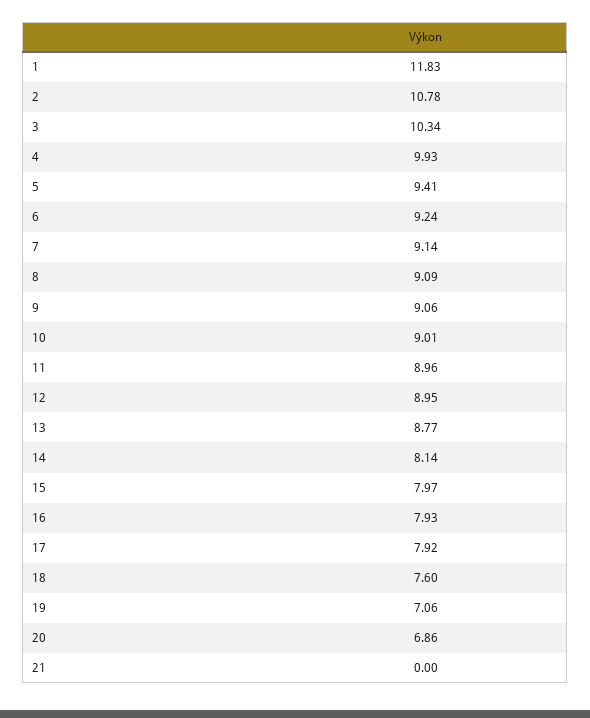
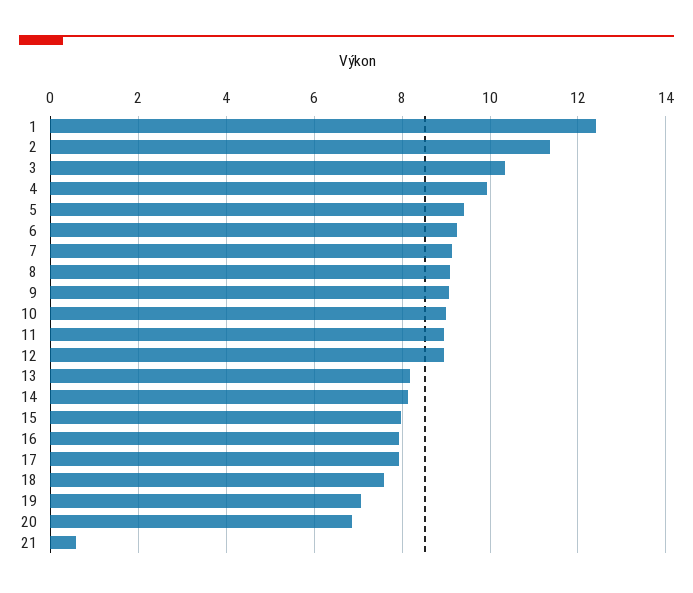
1: 11.83 -> 12.4
2: 10.78 -> 11.4
13: 8.77 -> 8.2
21: 0 -> 0.6

